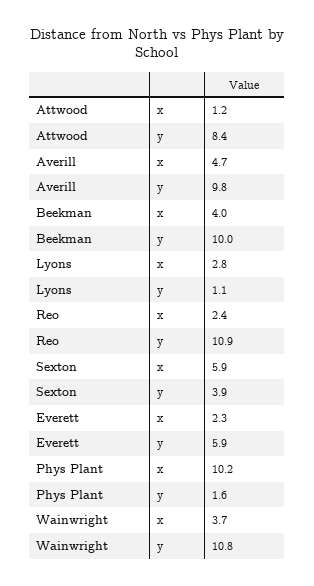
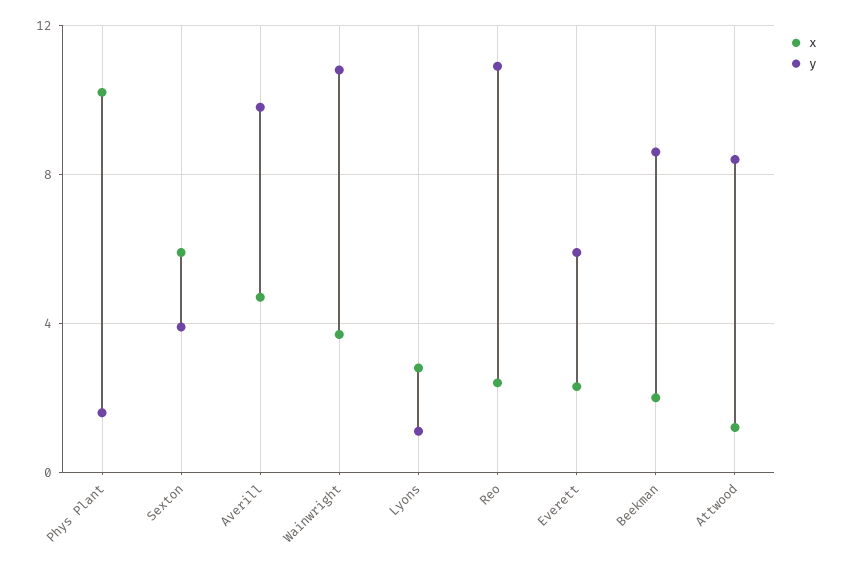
x, Beekman: 4 -> 2
y, Beekman: 10 -> 8.5

